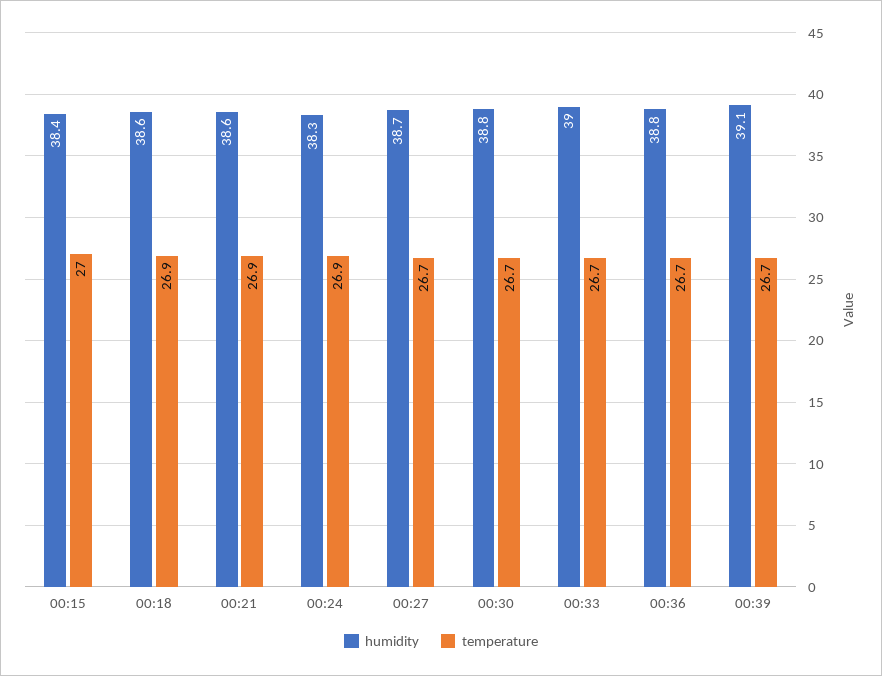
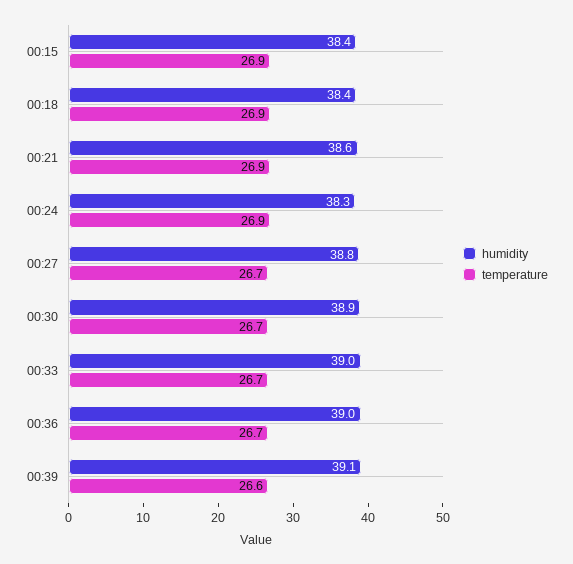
temperature, 00:15: 27 -> 26.9
humidity, 00:18: 38.6 -> 38.4
humidity, 00:27: 38.7 -> 38.8
humidity, 00:30: 38.8 -> 38.9
humidity, 00:36: 38.8 -> 39
temperature, 00:39: 26.7 -> 26.6

